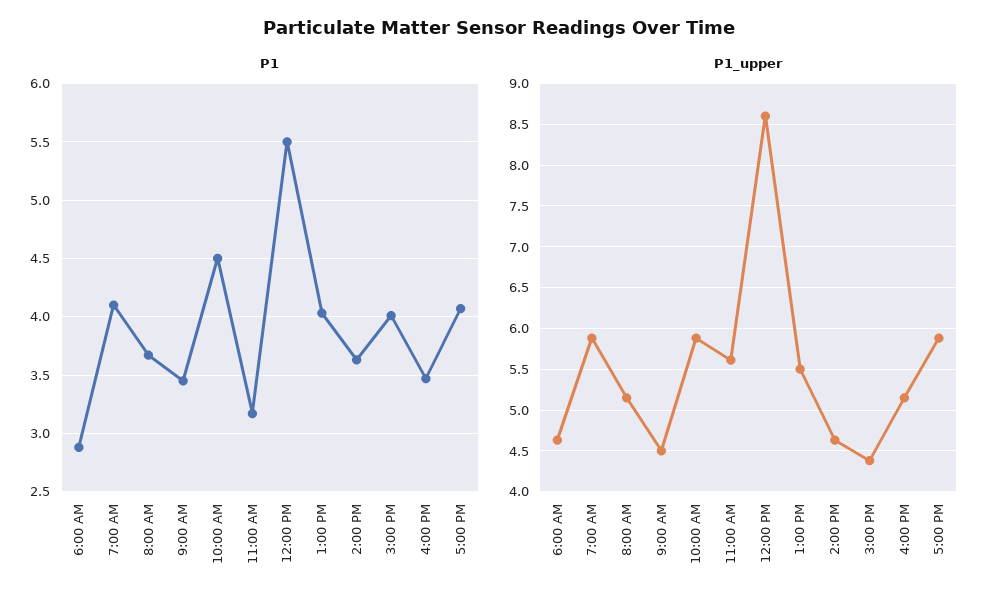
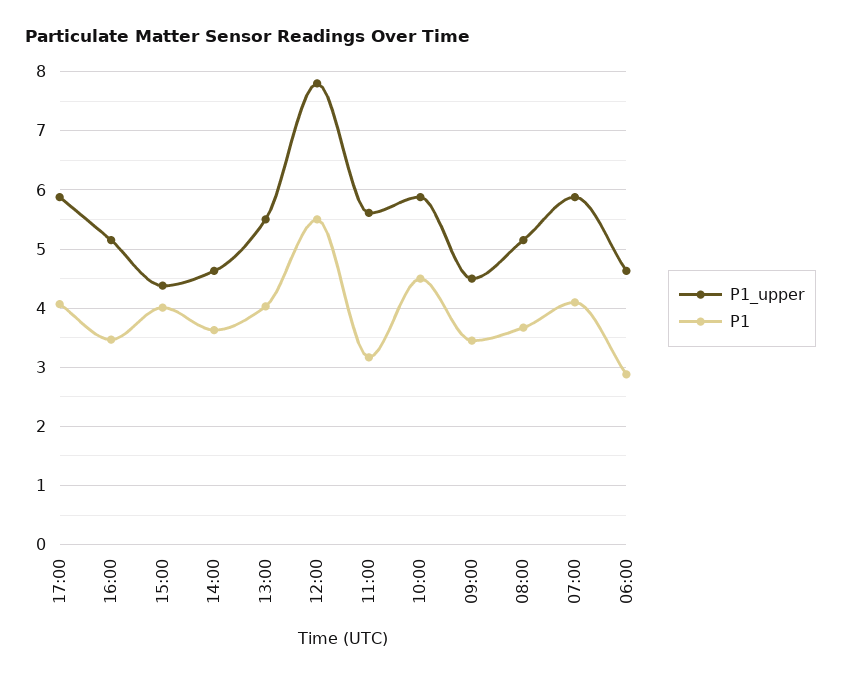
P1_upper, 12:00 PM: 8.6 -> 7.8

